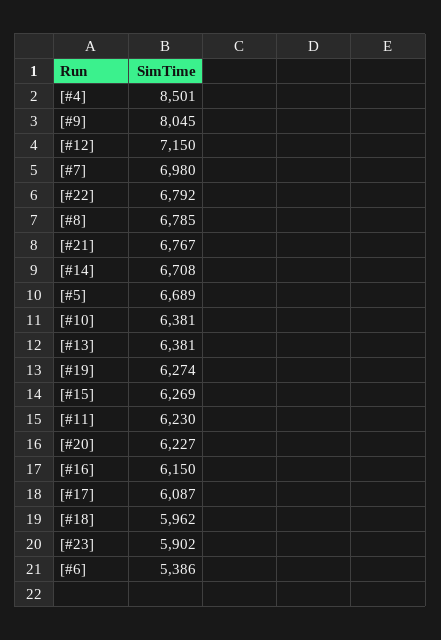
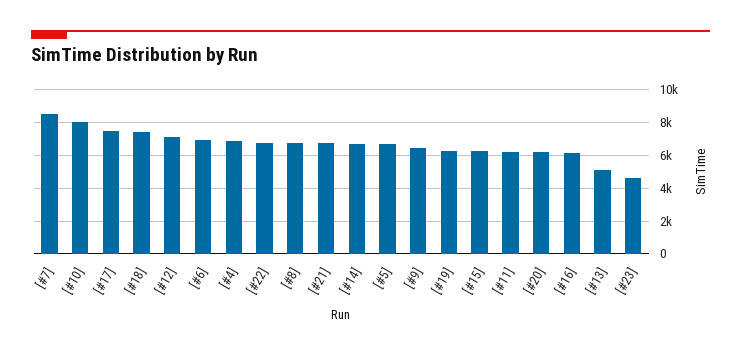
[#4]: 8501 -> 7000
[#9]: 8045 -> 6500
[#7]: 6980 -> 8500
[#10]: 6381 -> 8000
[#13]: 6381 -> 5000
[#17]: 6087 -> 7500
[#18]: 5962 -> 7500
[#23]: 5902 -> 4500
[#6]: 5386 -> 7000

